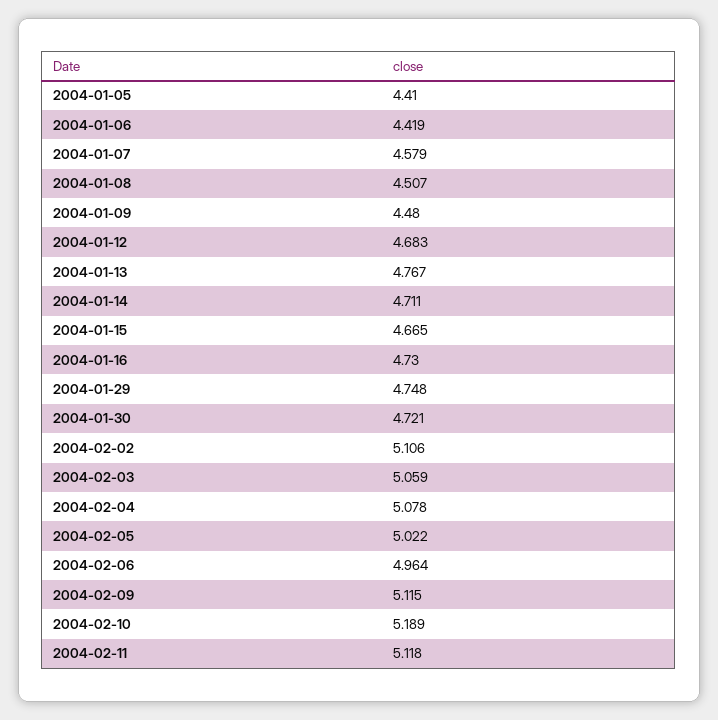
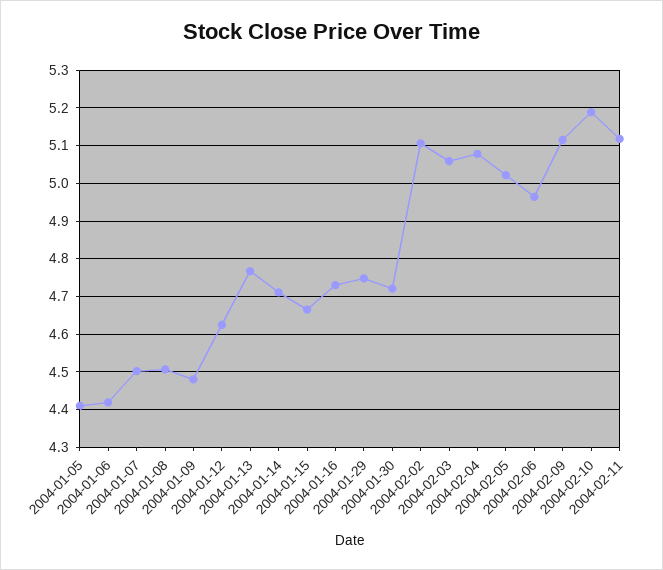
2004-01-07: 4.579 -> 4.5
2004-01-12: 4.683 -> 4.62

